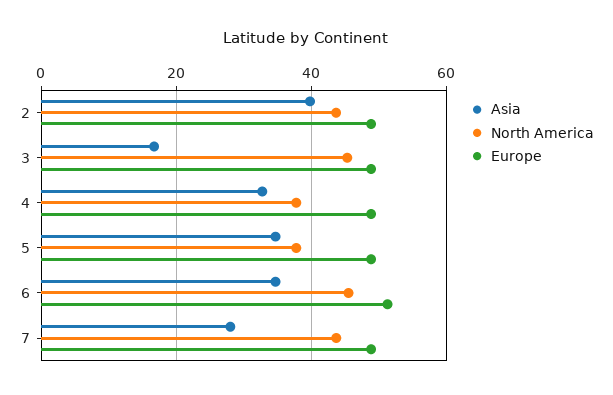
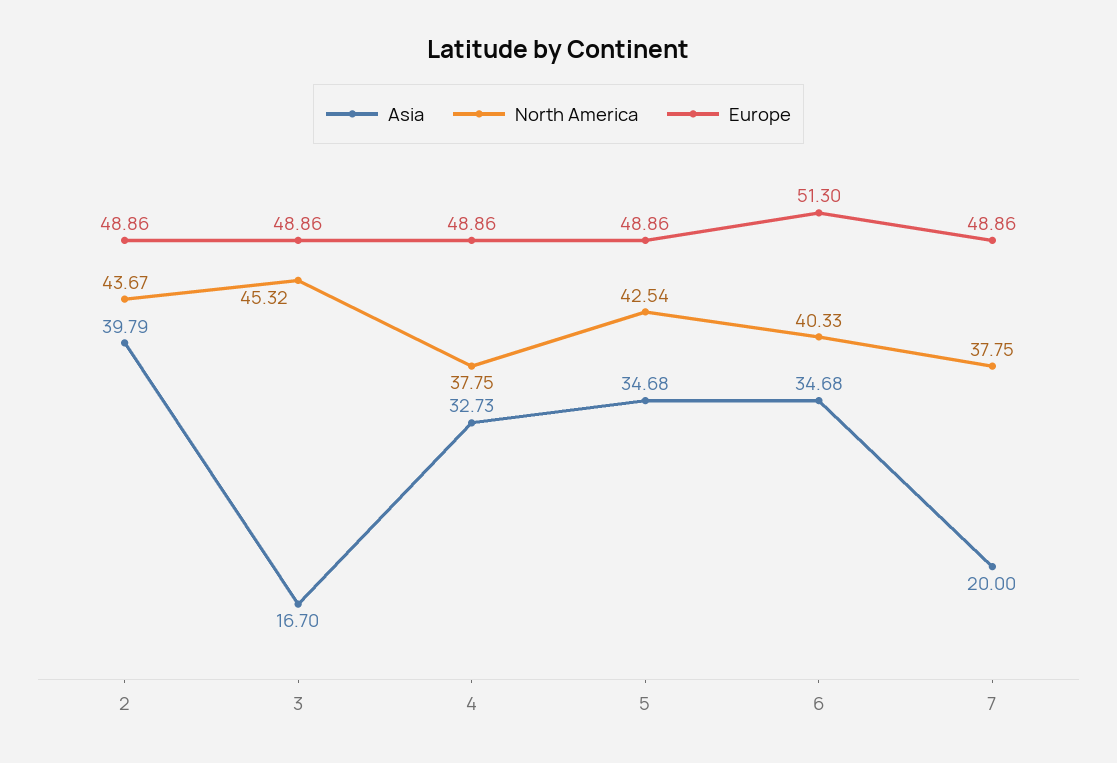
North America, 5: 38 -> 42.54
North America, 6: 46 -> 40.33
Asia, 7: 28 -> 20
North America, 7: 44 -> 37.75

